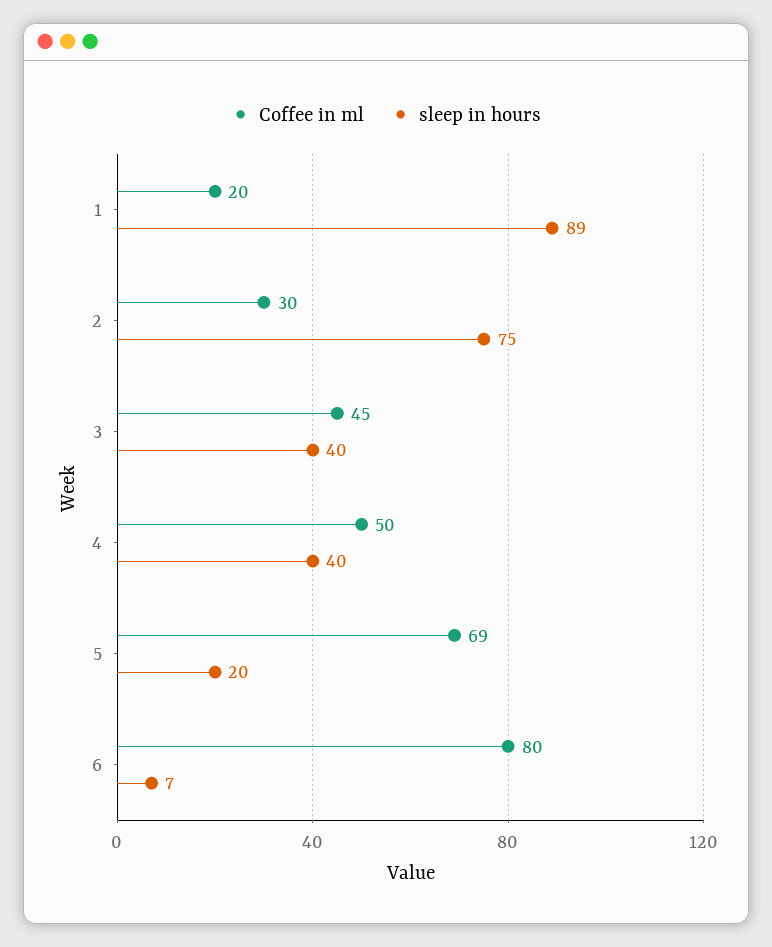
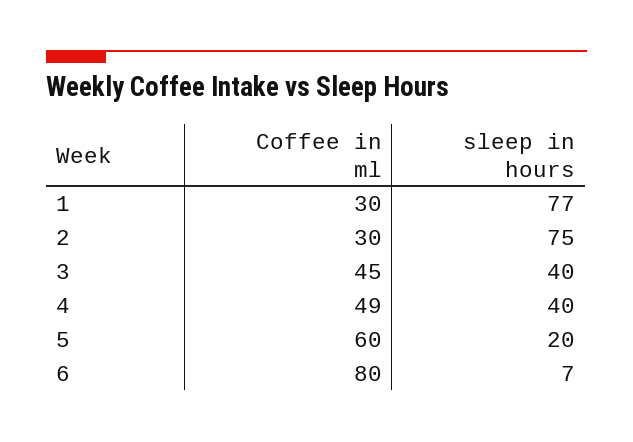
Coffee in ml, 1: 20 -> 30
sleep in hours, 1: 89 -> 77
Coffee in ml, 4: 50 -> 49
Coffee in ml, 5: 69 -> 60

